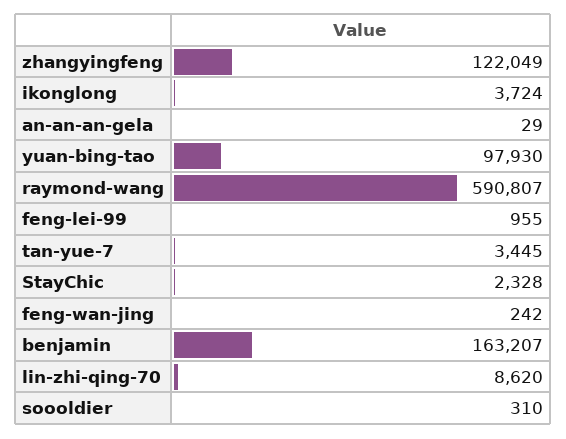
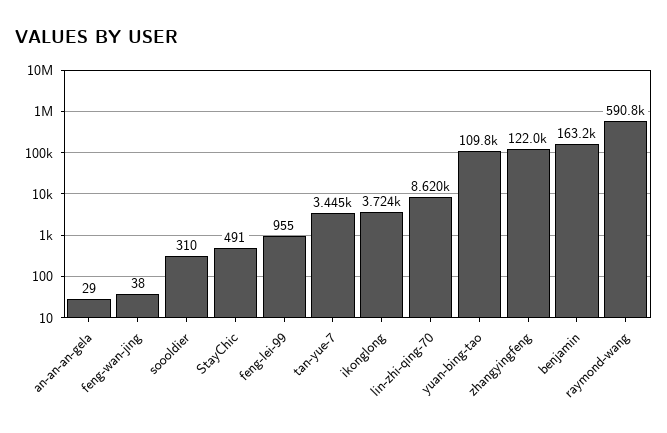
yuan-bing-tao: 97930 -> 109800
StayChic: 2328 -> 491
feng-wan-jing: 242 -> 38

